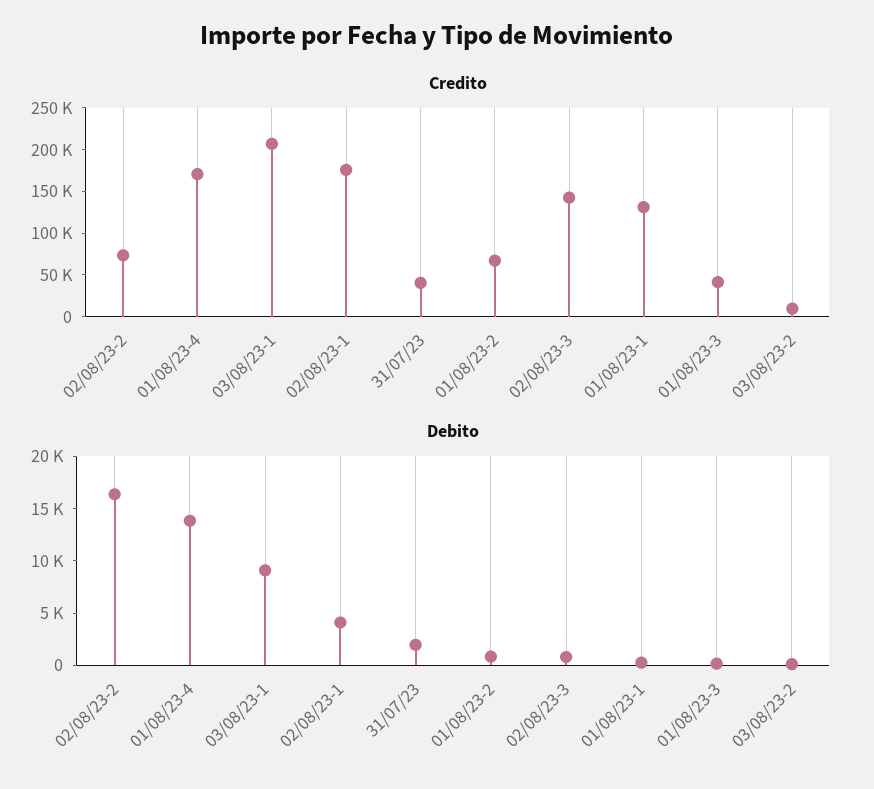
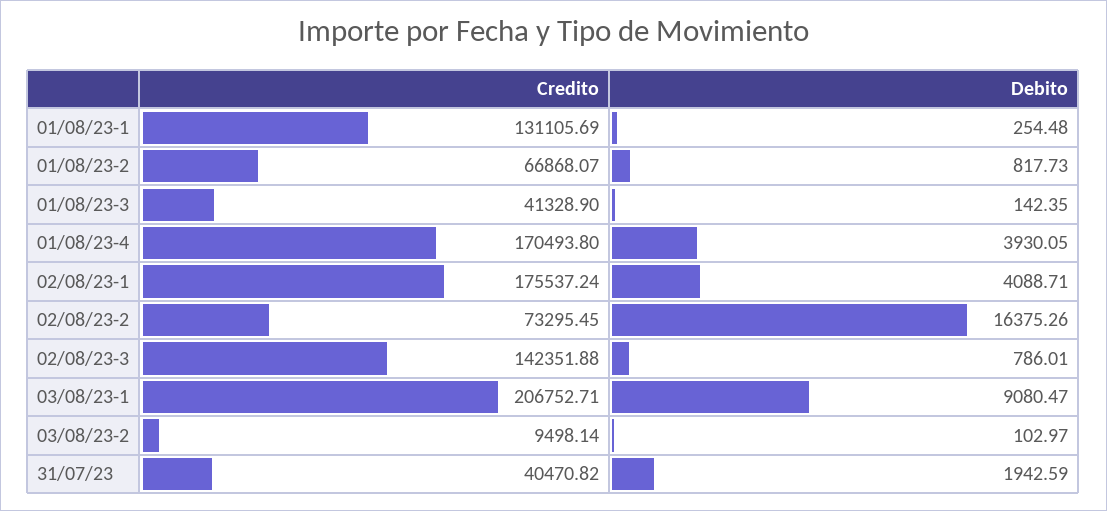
Debito, 01/08/23-4: 14000 -> 3930.05

